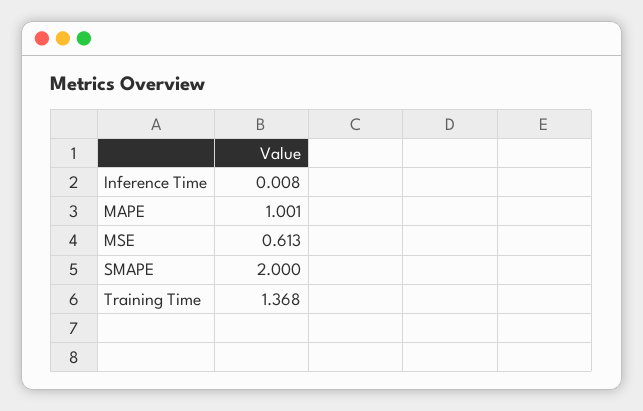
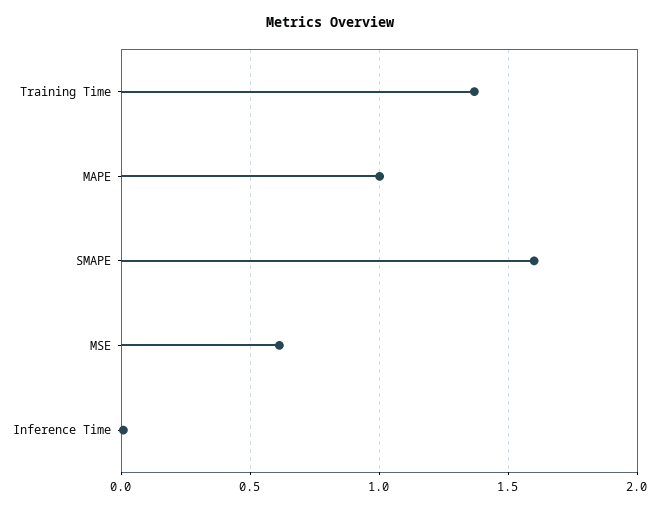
SMAPE: 2 -> 1.6

